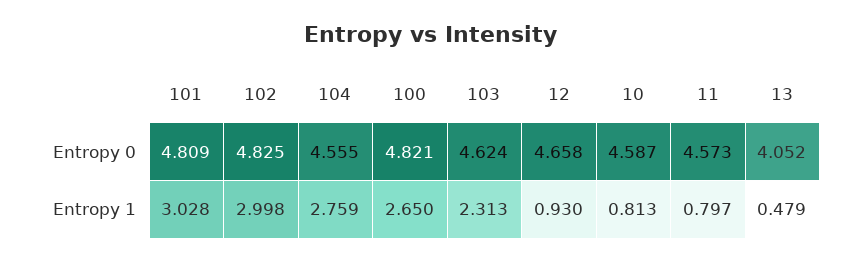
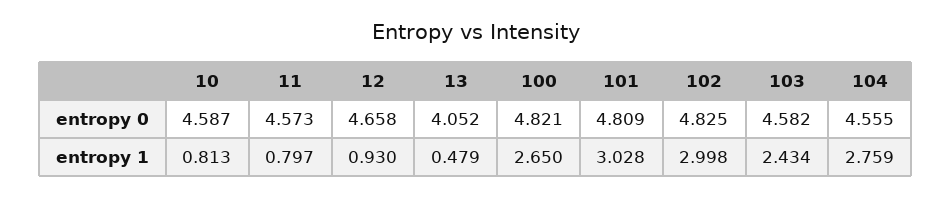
103, Entropy 0: 4.624 -> 4.582
103, Entropy 1: 2.313 -> 2.434

